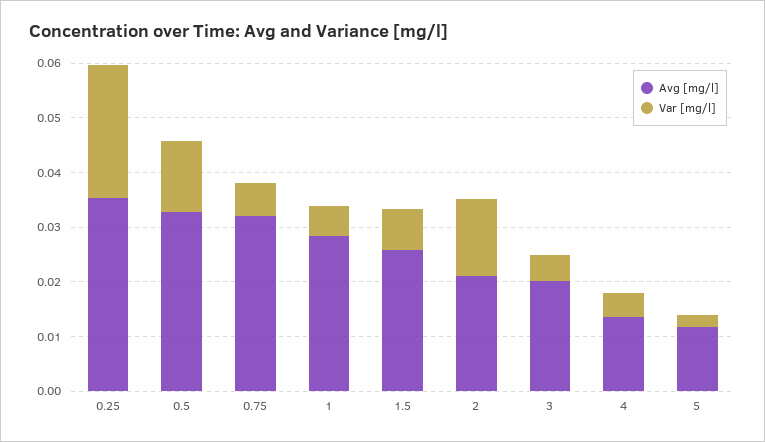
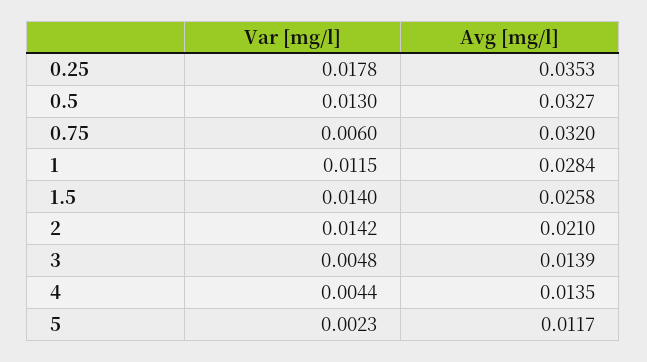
Var [mg/l], 0.25: 0.024 -> 0.0178
Var [mg/l], 1: 0.006 -> 0.0115
Var [mg/l], 1.5: 0.008 -> 0.014
Avg [mg/l], 3: 0.02 -> 0.0139

